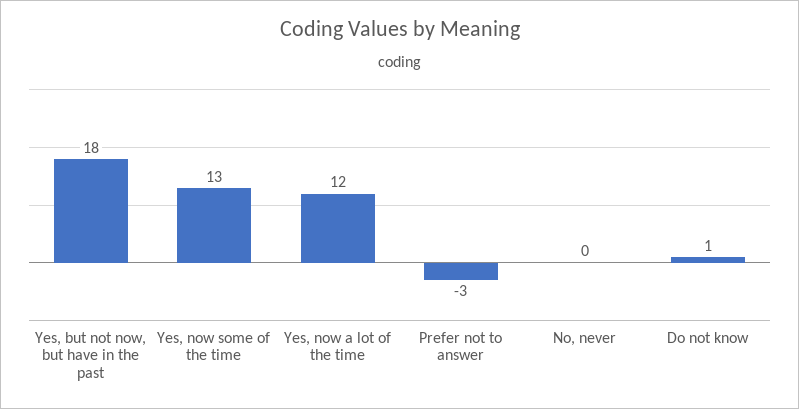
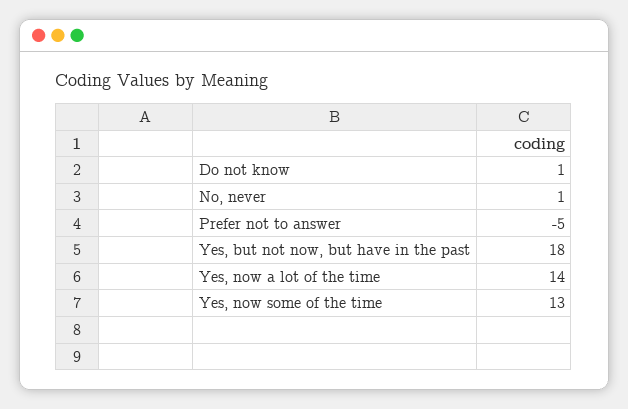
Yes, now a lot of the time: 12 -> 14
Prefer not to answer: -3 -> -5
No, never: 0 -> 1

